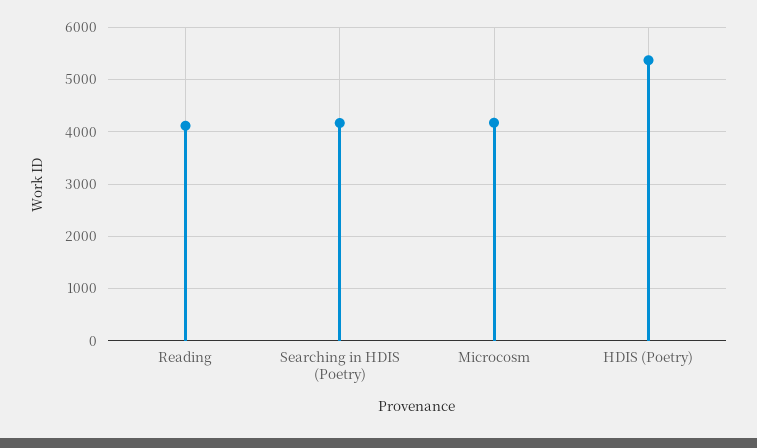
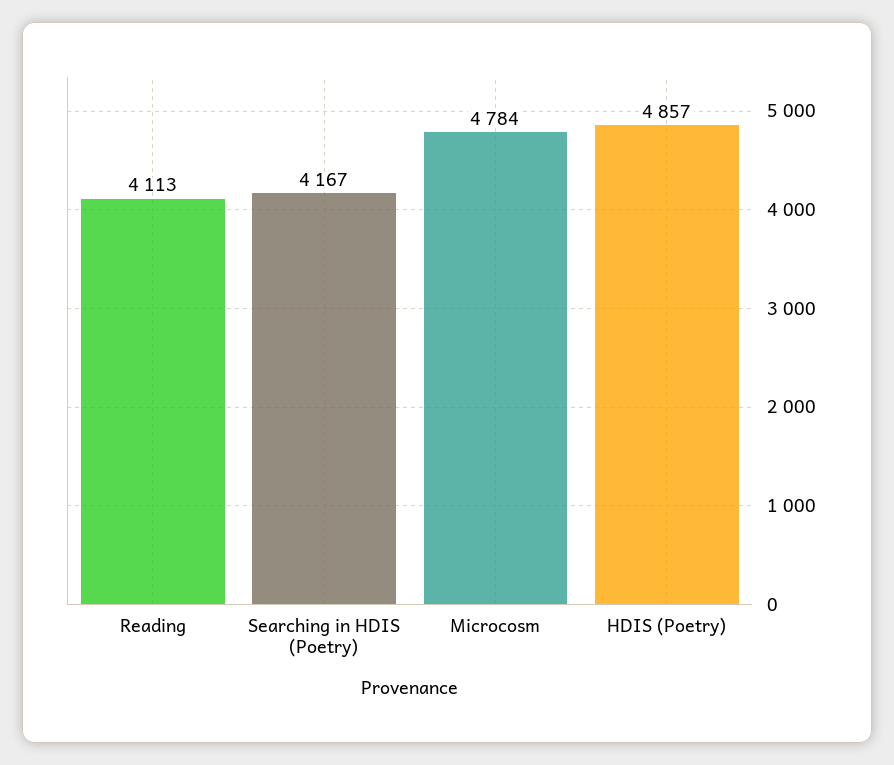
Microcosm: 4200 -> 4784
HDIS (Poetry): 5400 -> 4857

